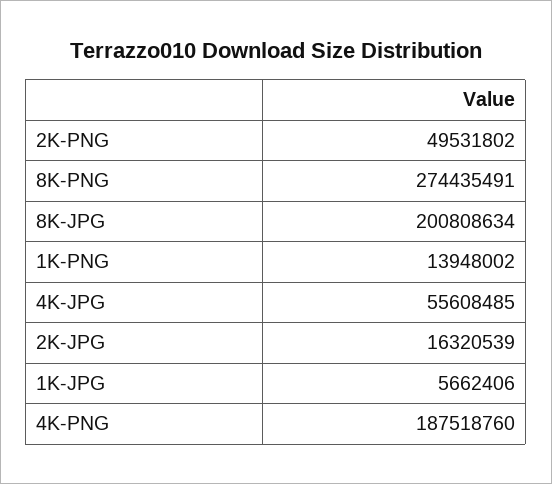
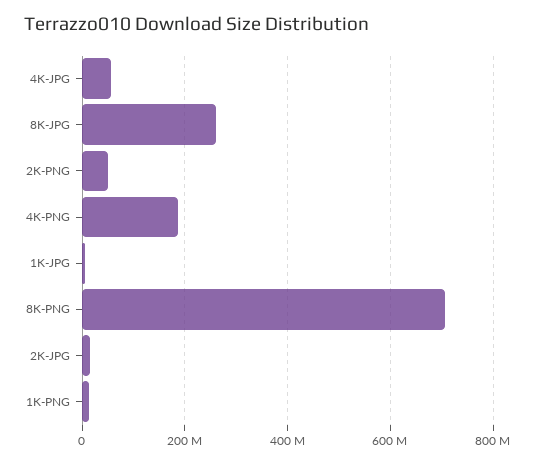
8K-PNG: 274435491 -> 700000000
8K-JPG: 200808634 -> 260000000

